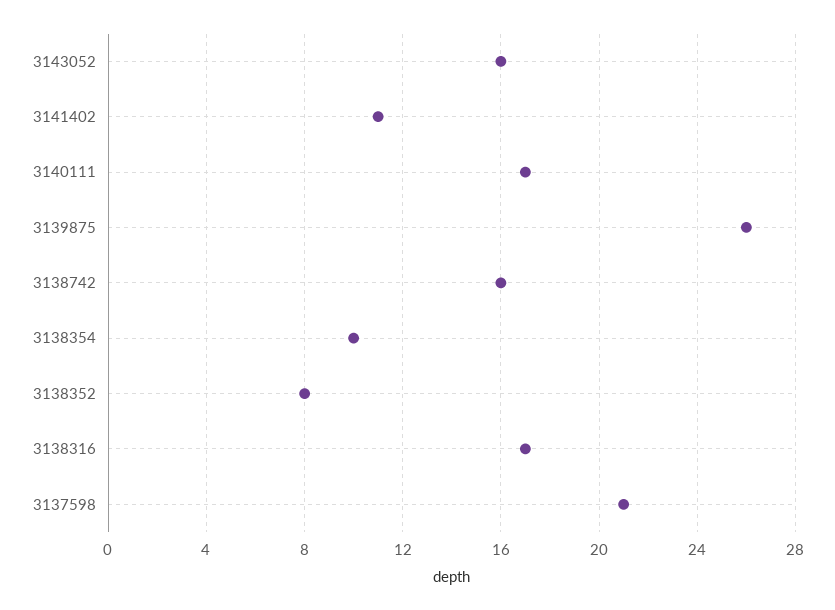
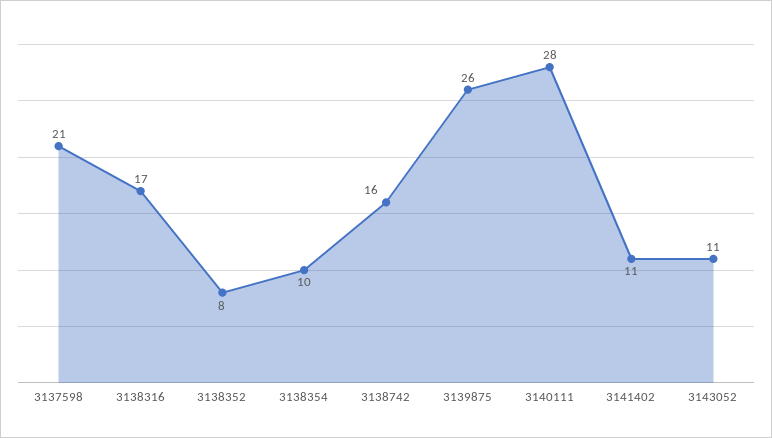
3143052: 16 -> 11
3140111: 17 -> 28

